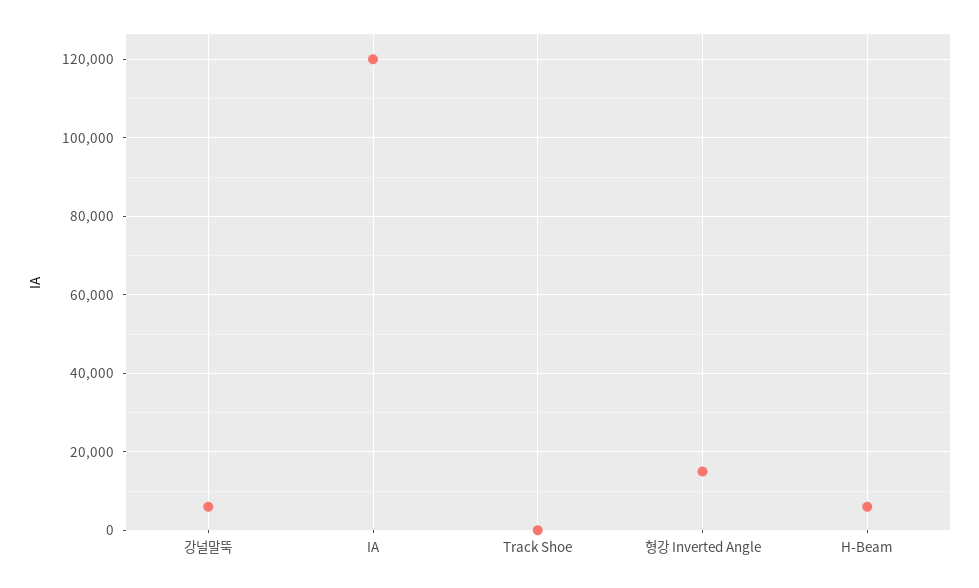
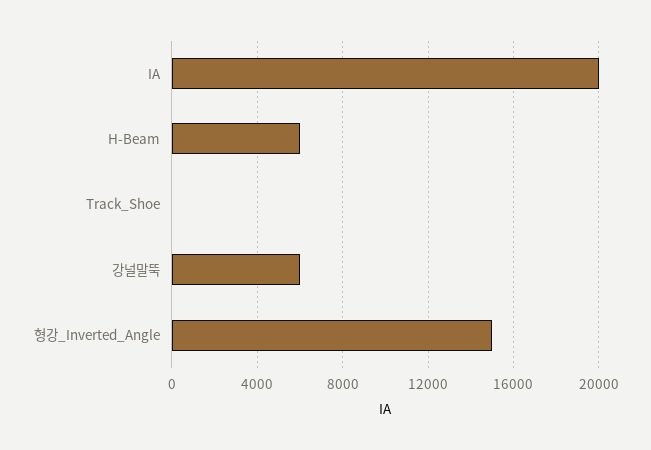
IA: 120000 -> 20000

